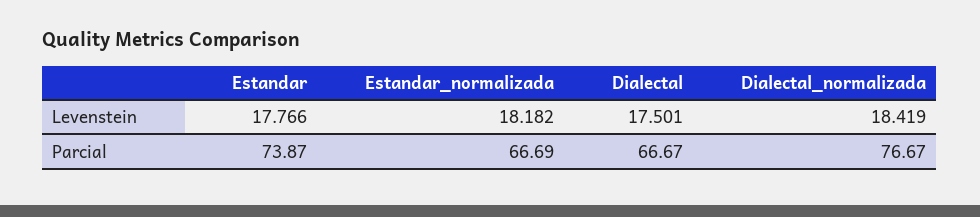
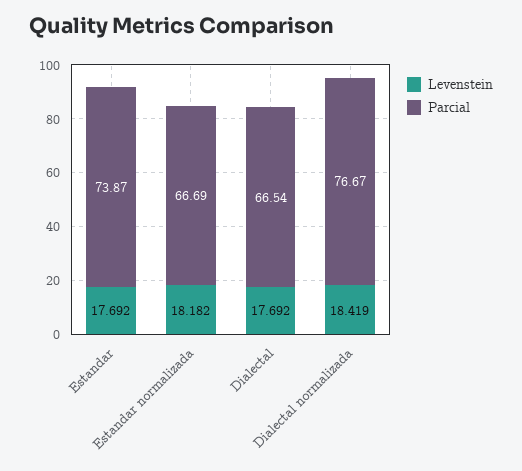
Levenstein, Estandar: 17.766 -> 17.692
Levenstein, Dialectal: 17.501 -> 17.692
Parcial, Dialectal: 66.67 -> 66.54

